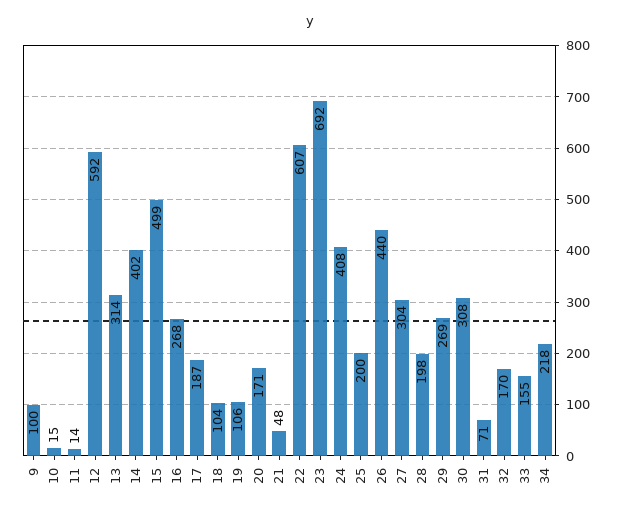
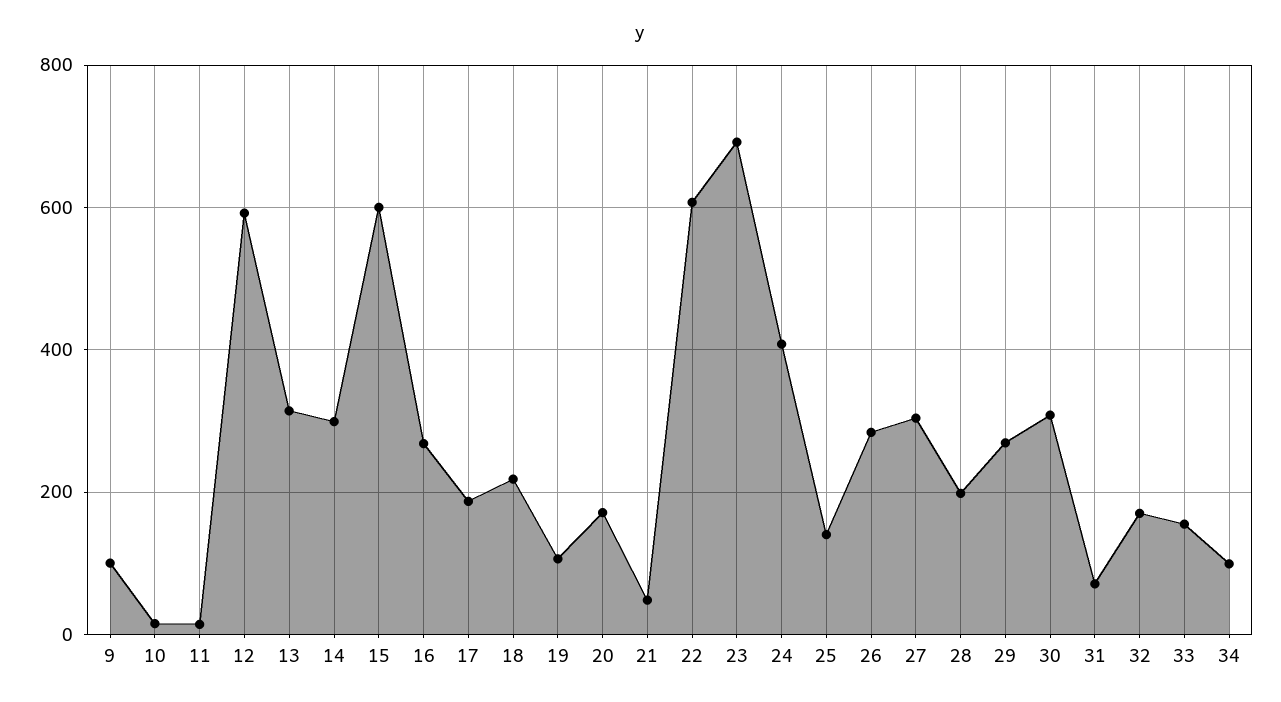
14: 402 -> 300
15: 499 -> 600
18: 104 -> 220
25: 200 -> 140
26: 440 -> 280
34: 218 -> 100

